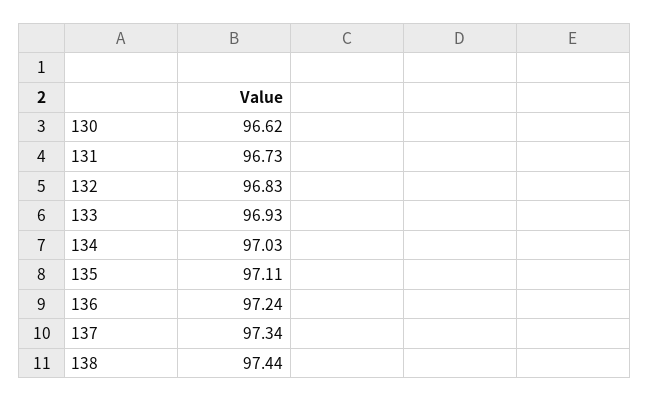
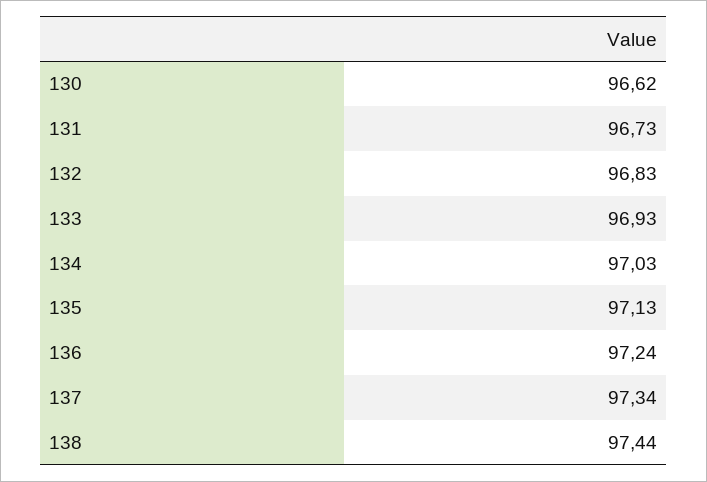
135: 97.11 -> 97.13

